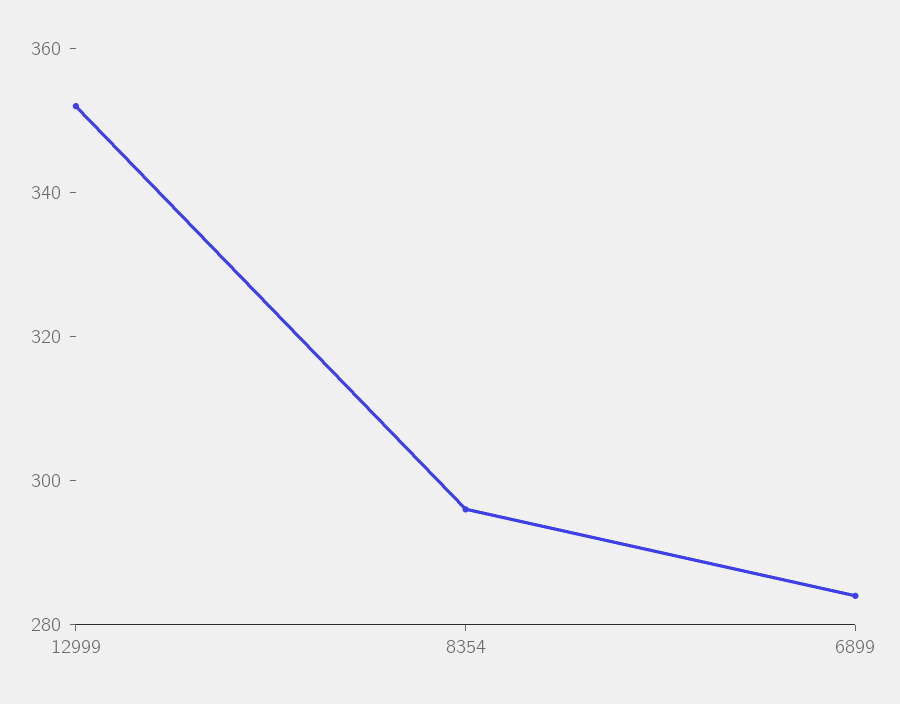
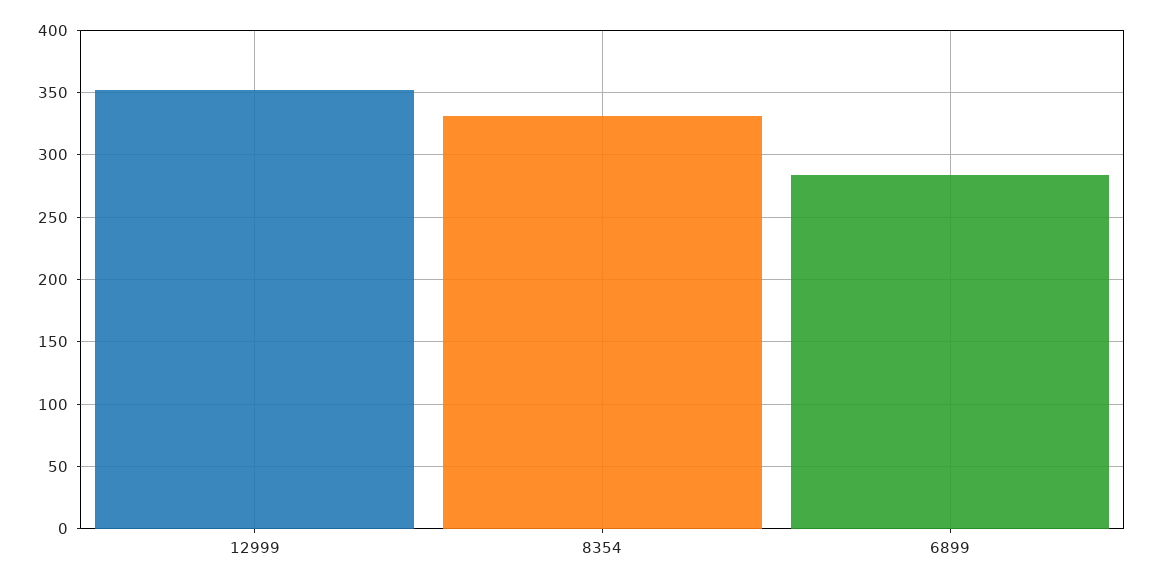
8354: 295 -> 330

